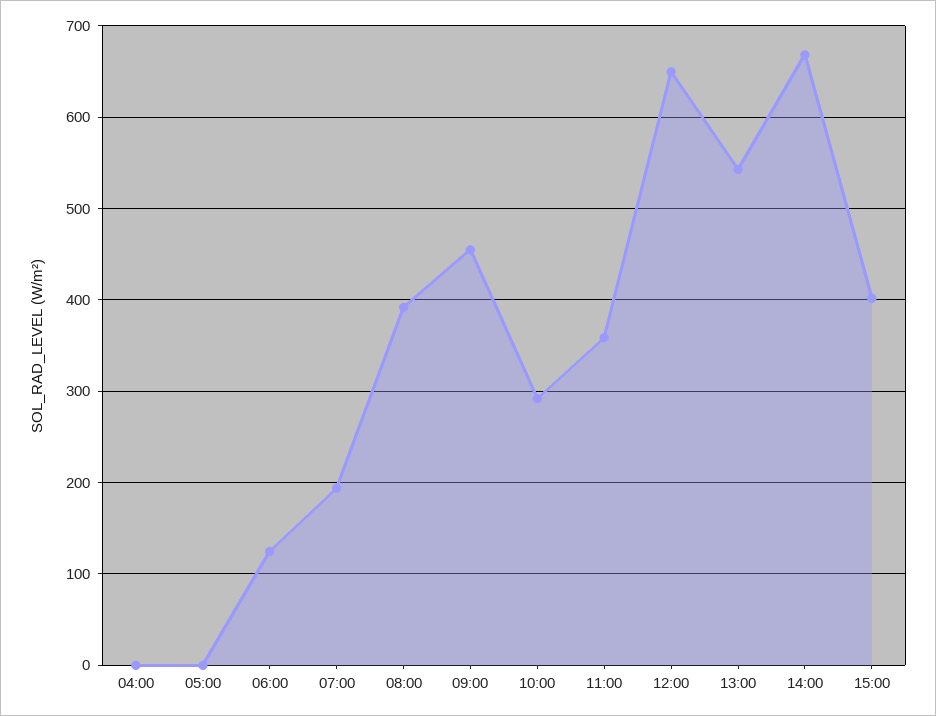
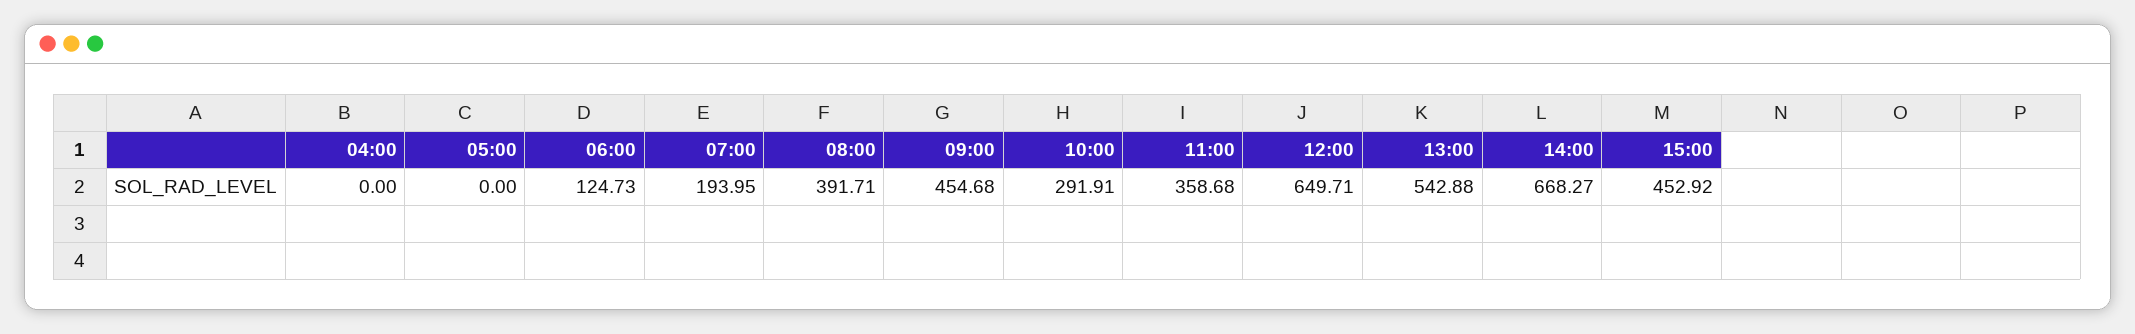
15:00: 400 -> 452.92

